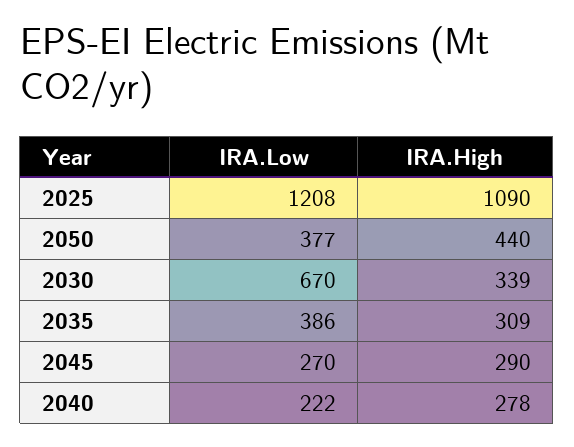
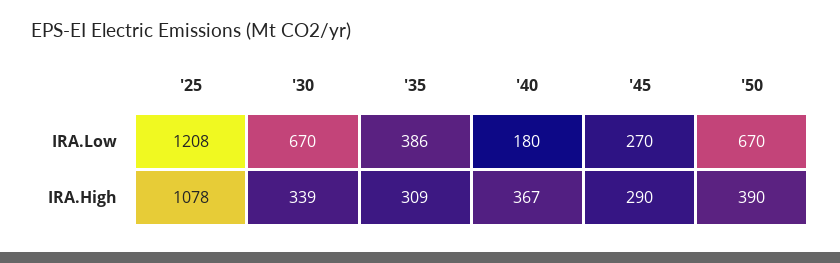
IRA.High, 2025: 1090 -> 1078
IRA.Low, 2050: 377 -> 670
IRA.High, 2050: 440 -> 390
IRA.Low, 2040: 222 -> 180
IRA.High, 2040: 278 -> 367

